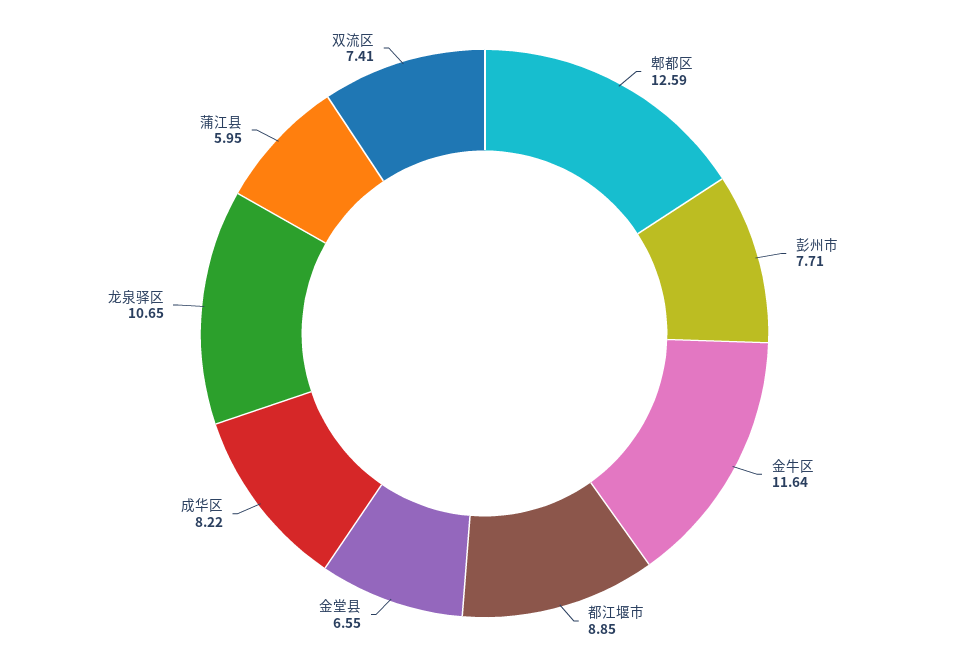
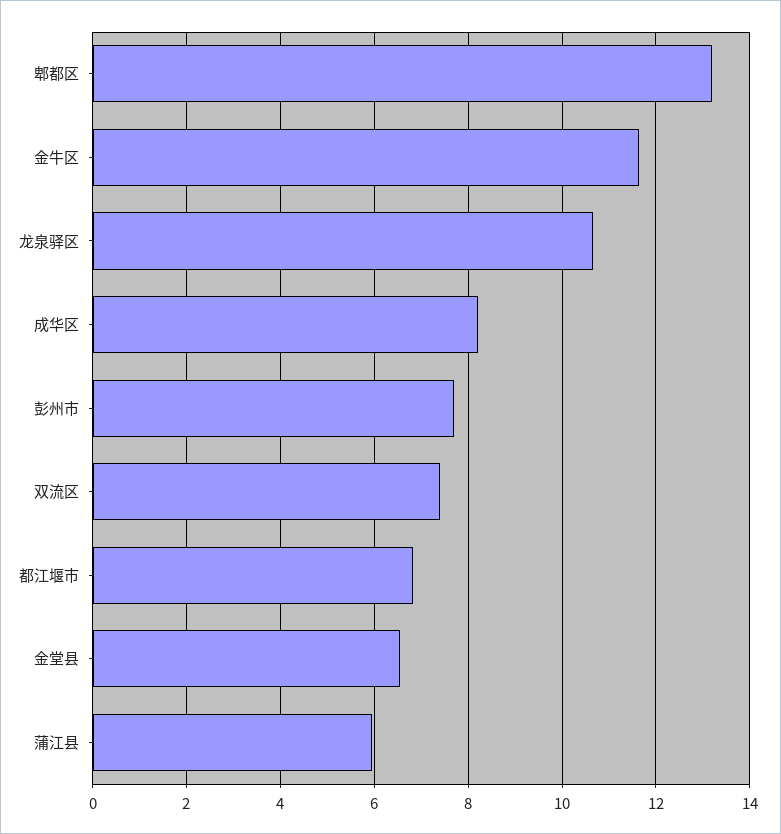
郫都区: 12.59 -> 13.2
都江堰市: 8.85 -> 6.8

